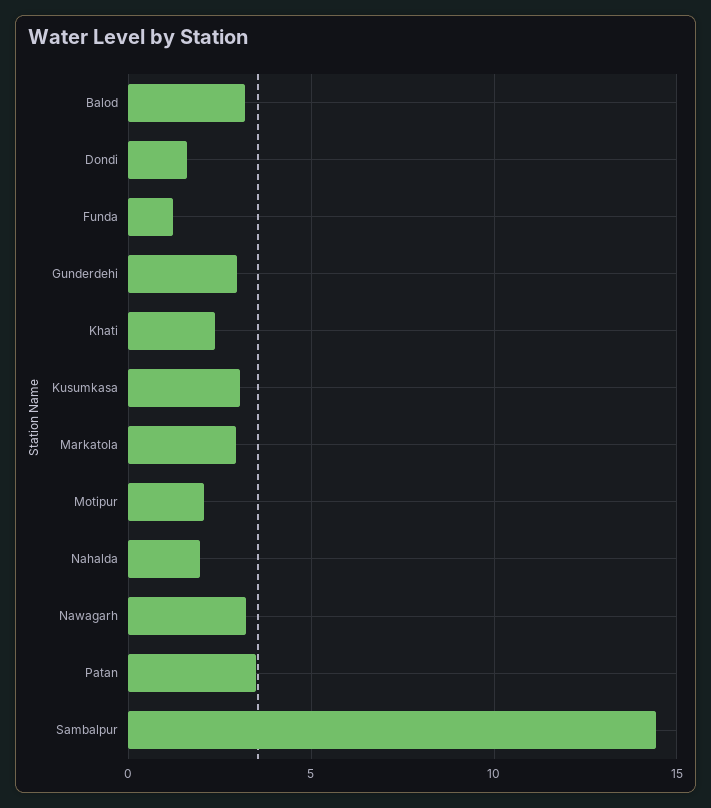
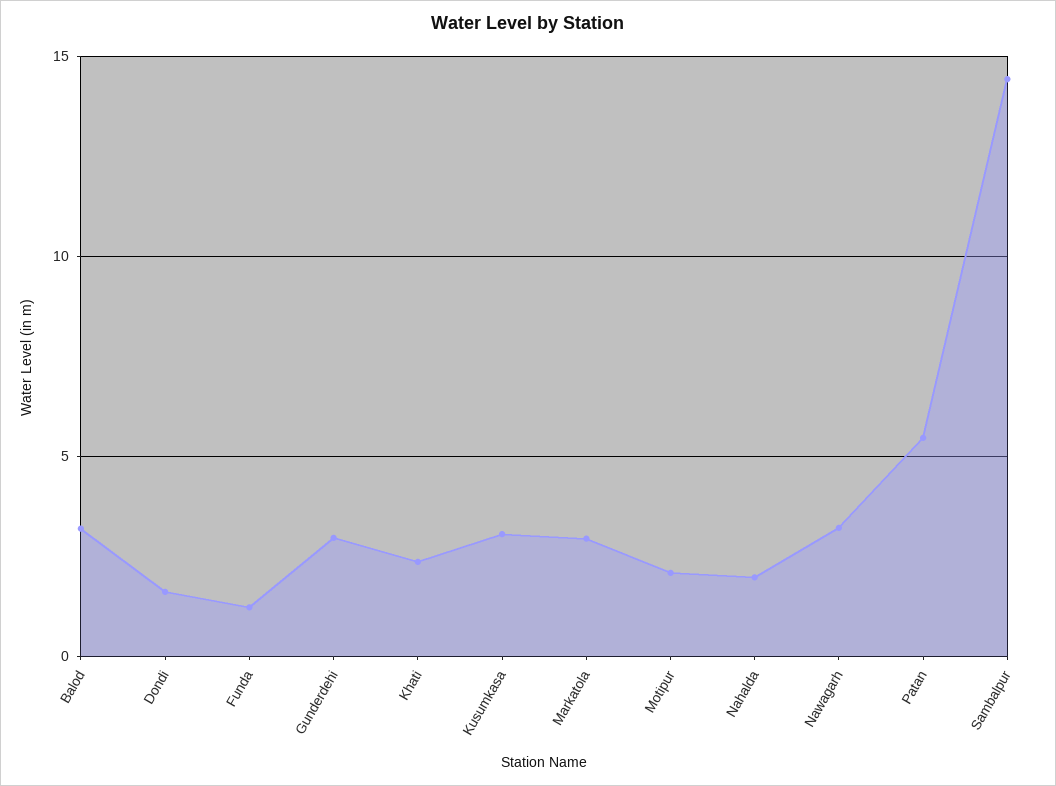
Patan: 3.5 -> 5.5

